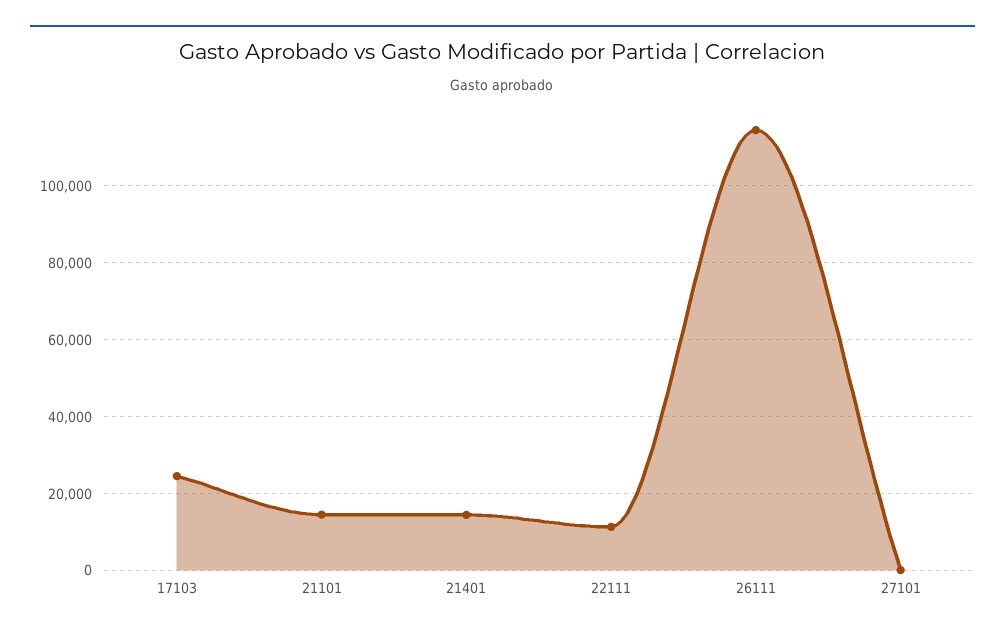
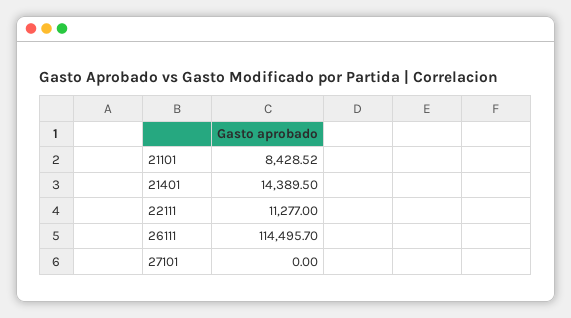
17103: 24000 -> none
21101: 14000 -> 8428.52

